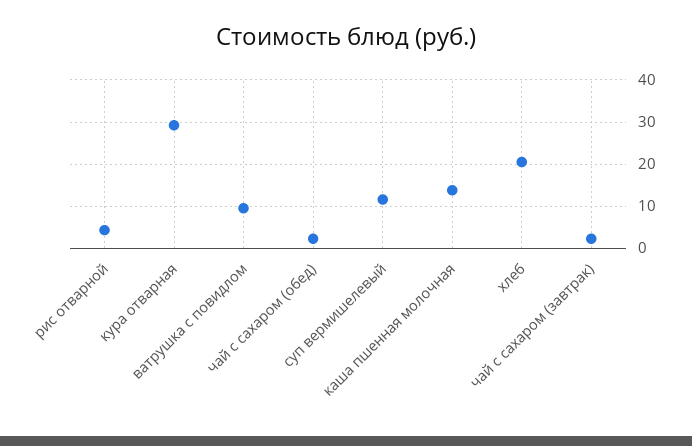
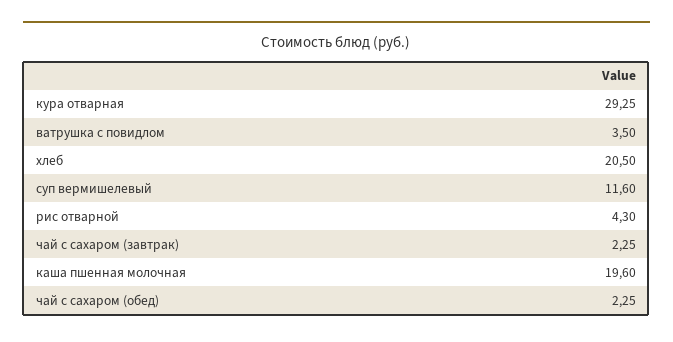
ватрушка с повидлом: 10 -> 3.5
каша пшенная молочная: 14 -> 19.6

